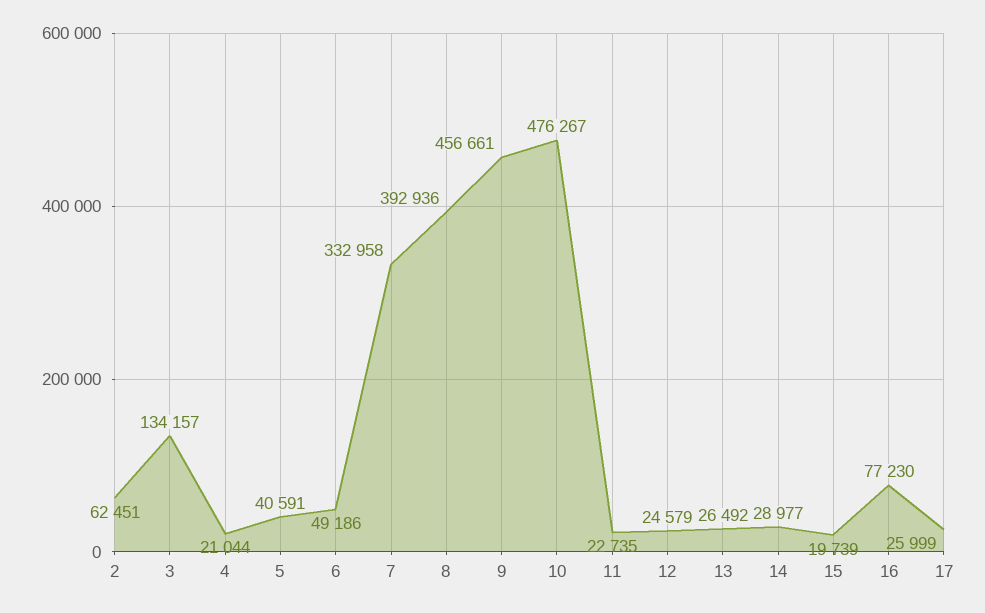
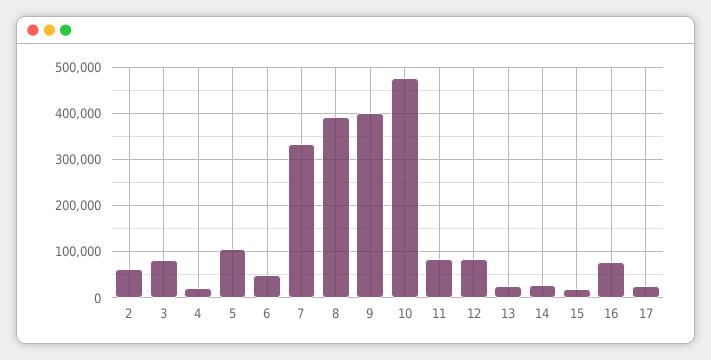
3: 134157 -> 80000
5: 40591 -> 100000
9: 456661 -> 400000
11: 22735 -> 80000
12: 24579 -> 80000

